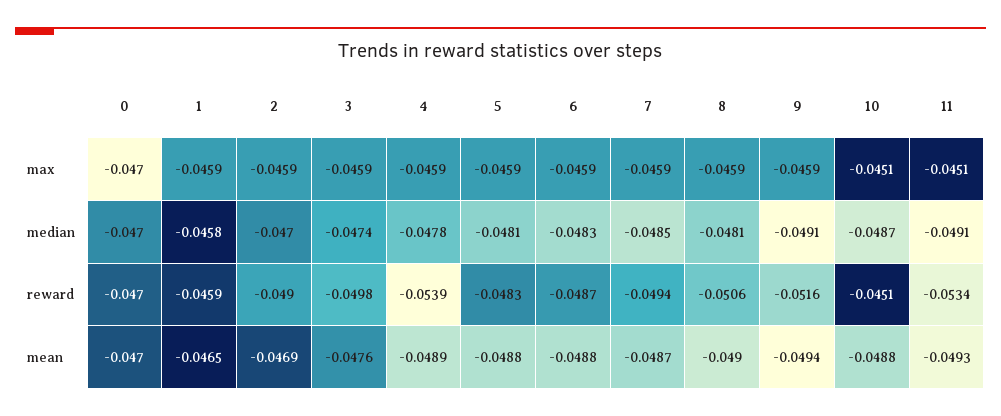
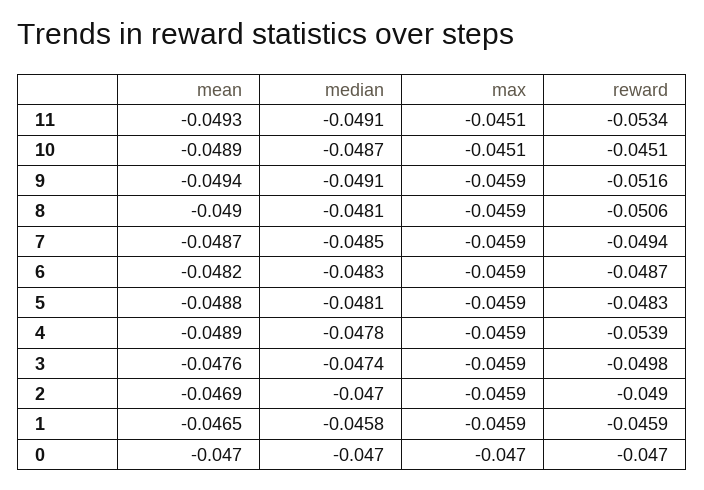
6, mean: -0.0488 -> -0.0482
10, mean: -0.0488 -> -0.0489

